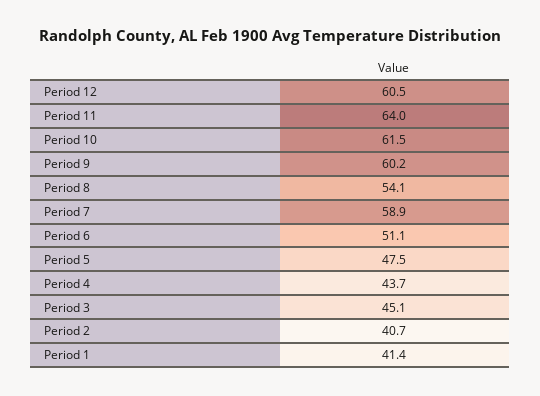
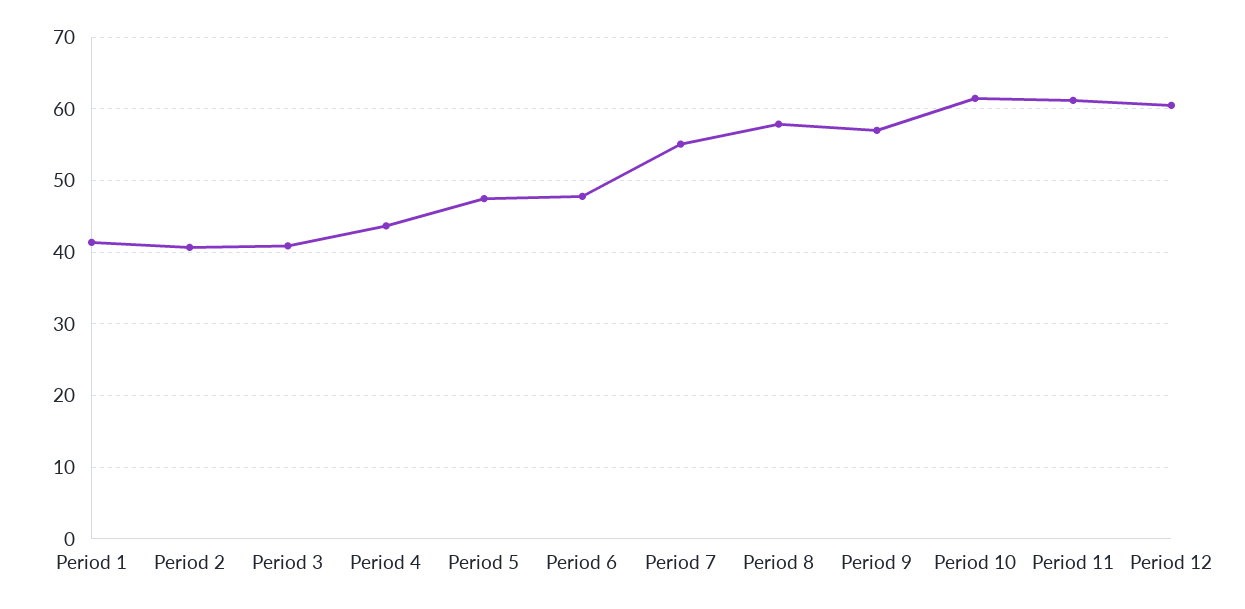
Period 11: 64 -> 61
Period 9: 60.2 -> 57
Period 8: 54.1 -> 58
Period 7: 58.9 -> 55
Period 6: 51.1 -> 48
Period 3: 45.1 -> 41

